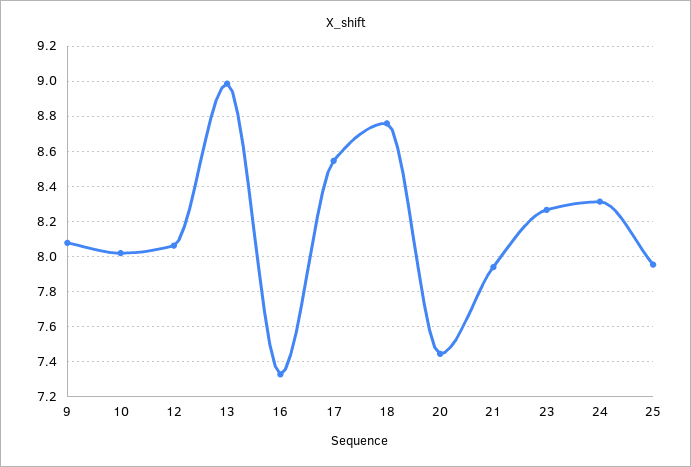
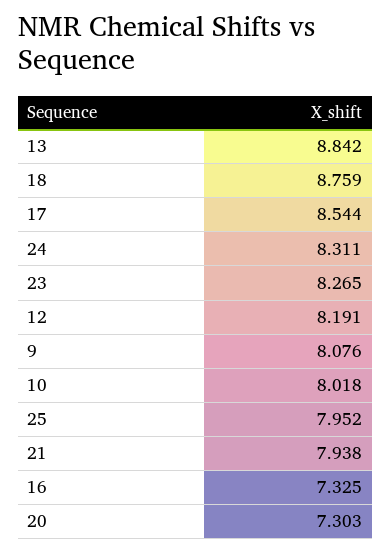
12: 8.05 -> 8.191
13: 9 -> 8.842
20: 7.45 -> 7.303

